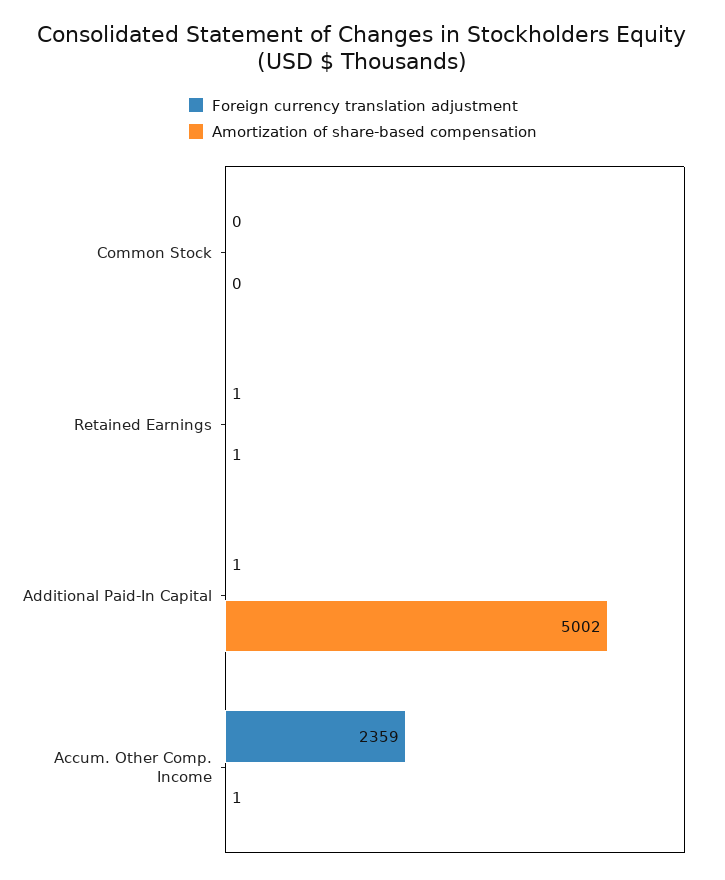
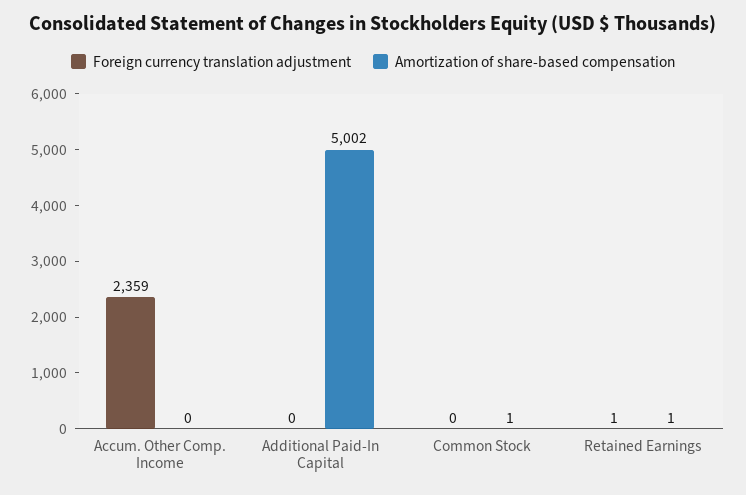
Amortization of share-based compensation, Common Stock: 0 -> 1
Foreign currency translation adjustment, Additional Paid-In Capital: 1 -> 0
Amortization of share-based compensation, Accum. Other Comp. Income: 1 -> 0

